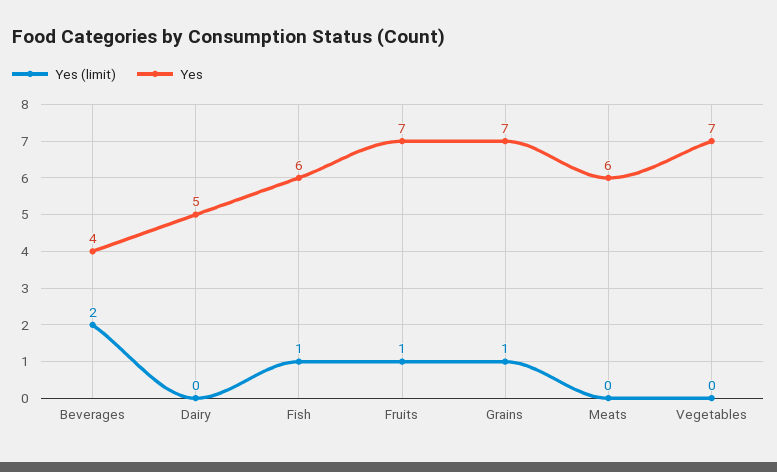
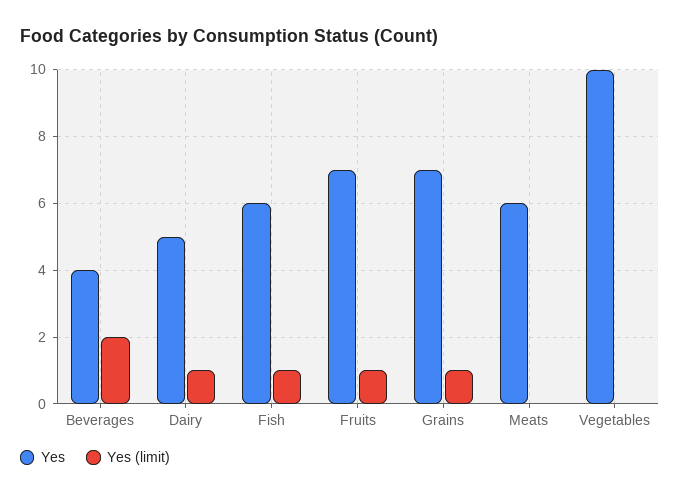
Yes (limit), Dairy: 0 -> 1
Yes, Vegetables: 7 -> 10

